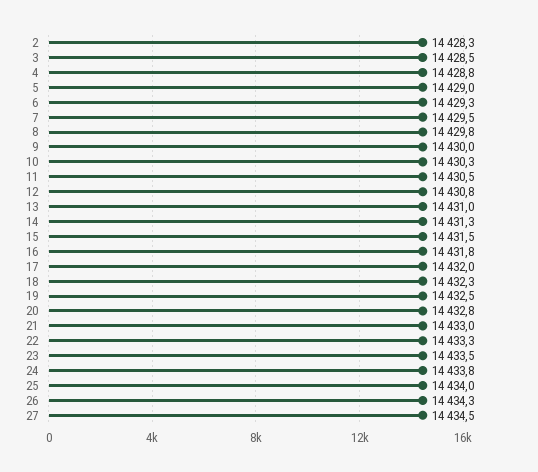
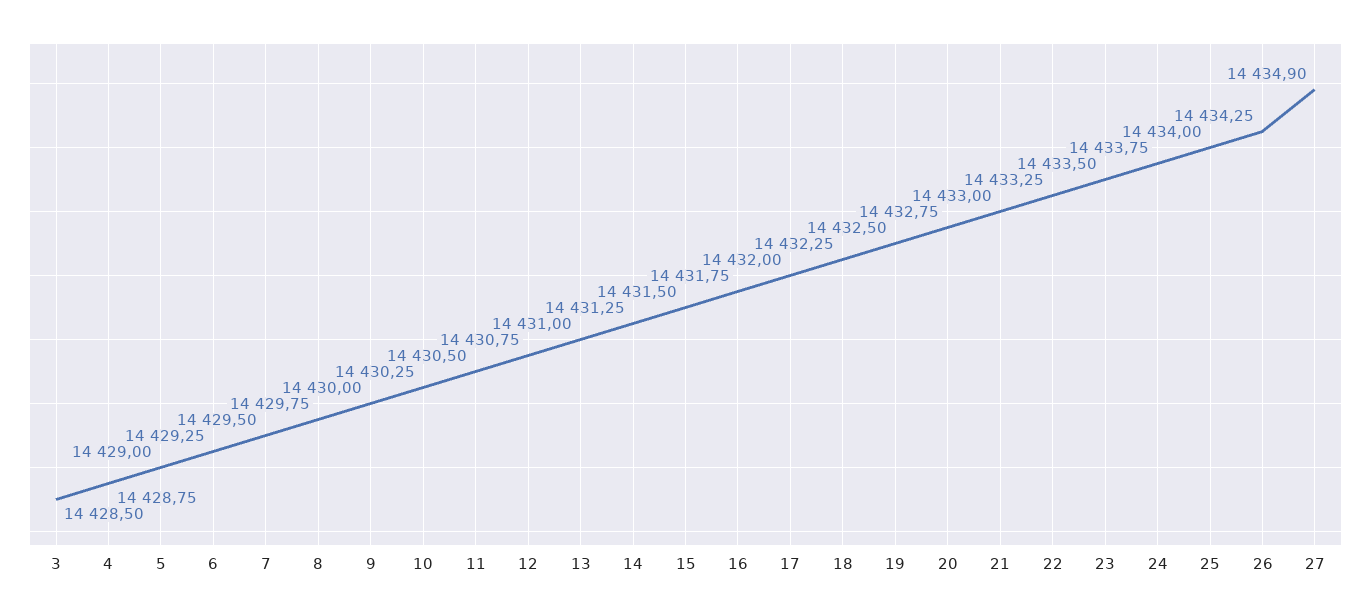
2: 14428.3 -> none
27: 14434.5 -> 14434.9

